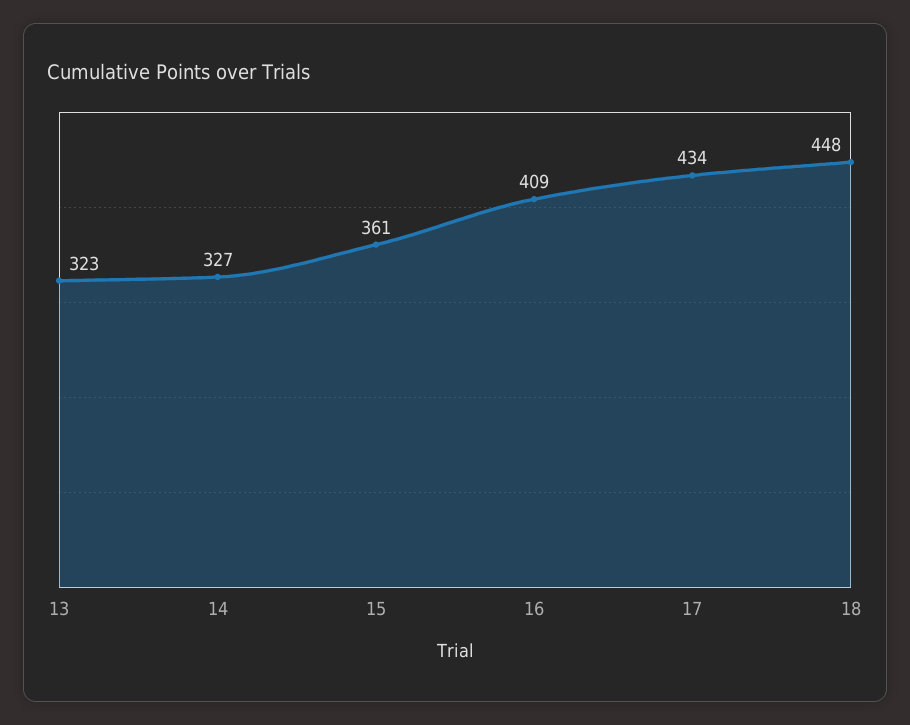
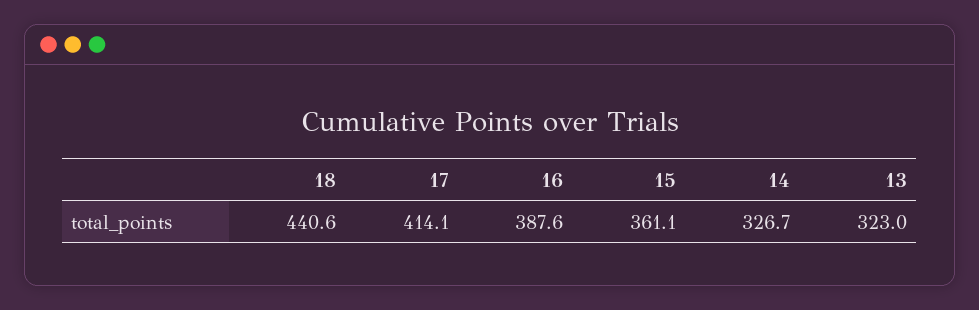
16: 409 -> 387.6
17: 434 -> 414.1
18: 448 -> 440.6

